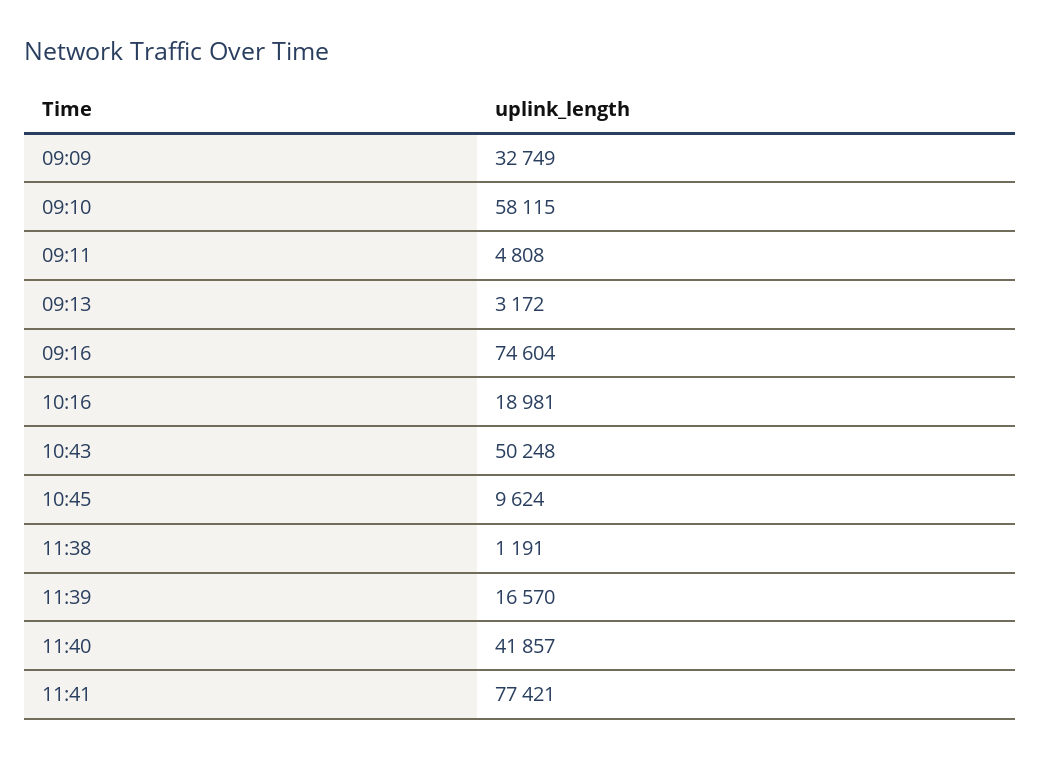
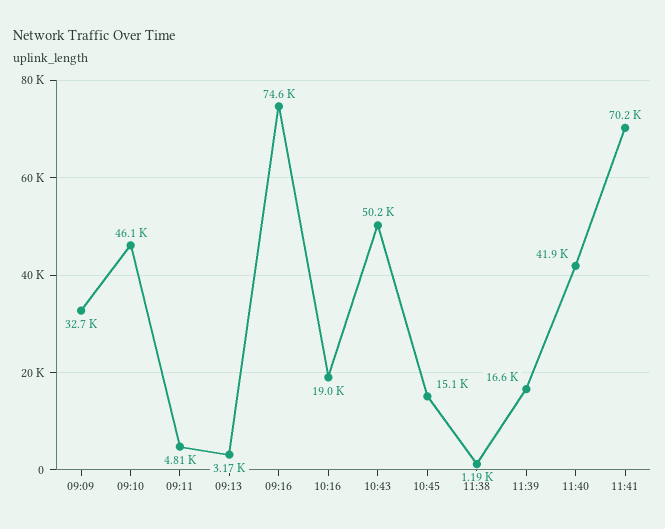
09:10: 58115 -> 46100
10:45: 9624 -> 15100
11:41: 77421 -> 70200

